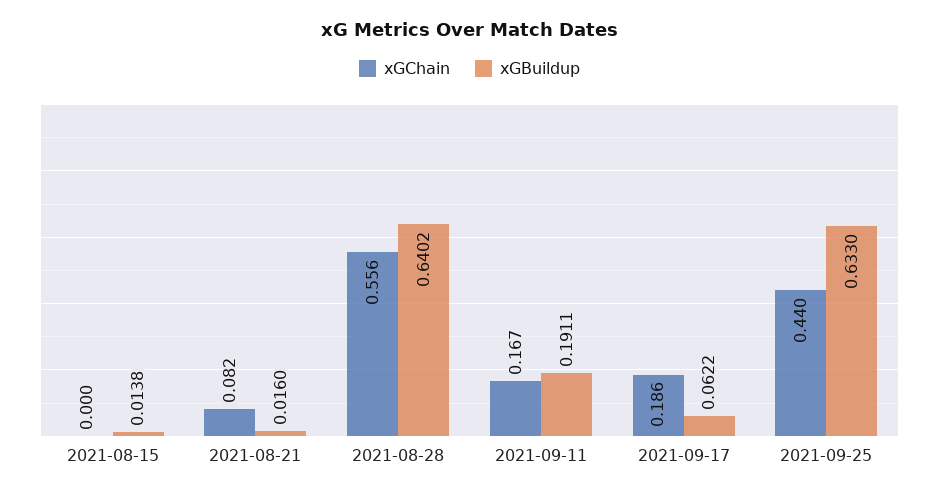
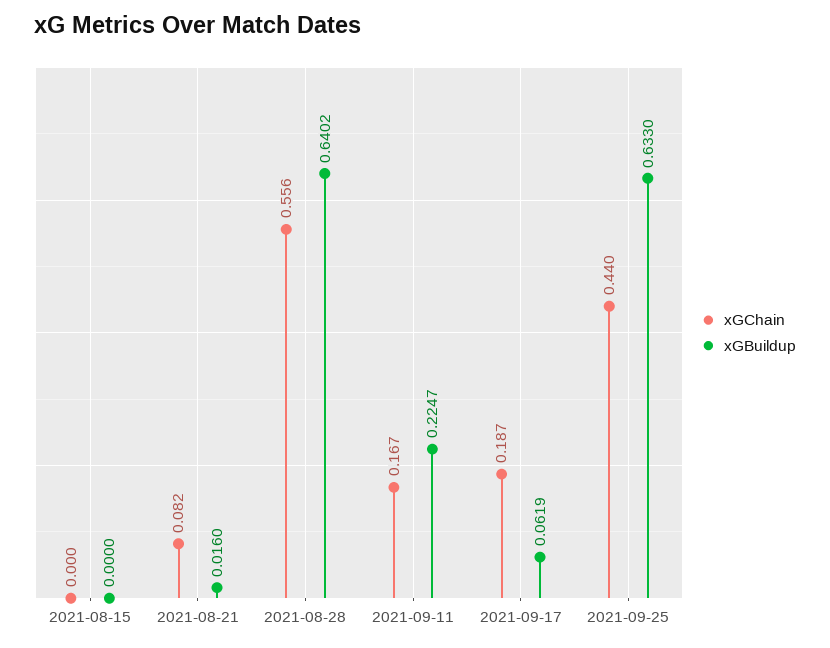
xGBuildup, 2021-08-15: 0.0138 -> 0
xGBuildup, 2021-09-11: 0.1911 -> 0.2247
xGChain, 2021-09-17: 0.186 -> 0.187
xGBuildup, 2021-09-17: 0.0622 -> 0.0619

